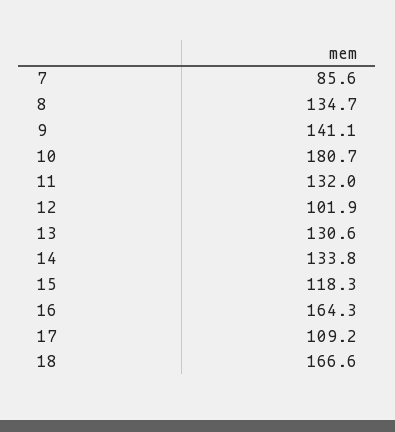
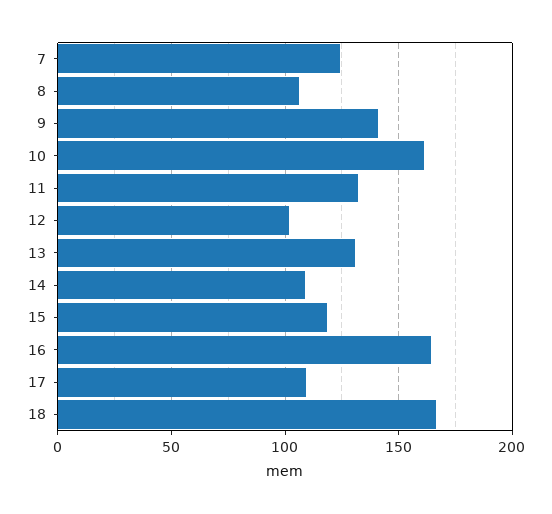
7: 85.6 -> 125
8: 134.7 -> 105
10: 180.7 -> 160
14: 133.8 -> 110

